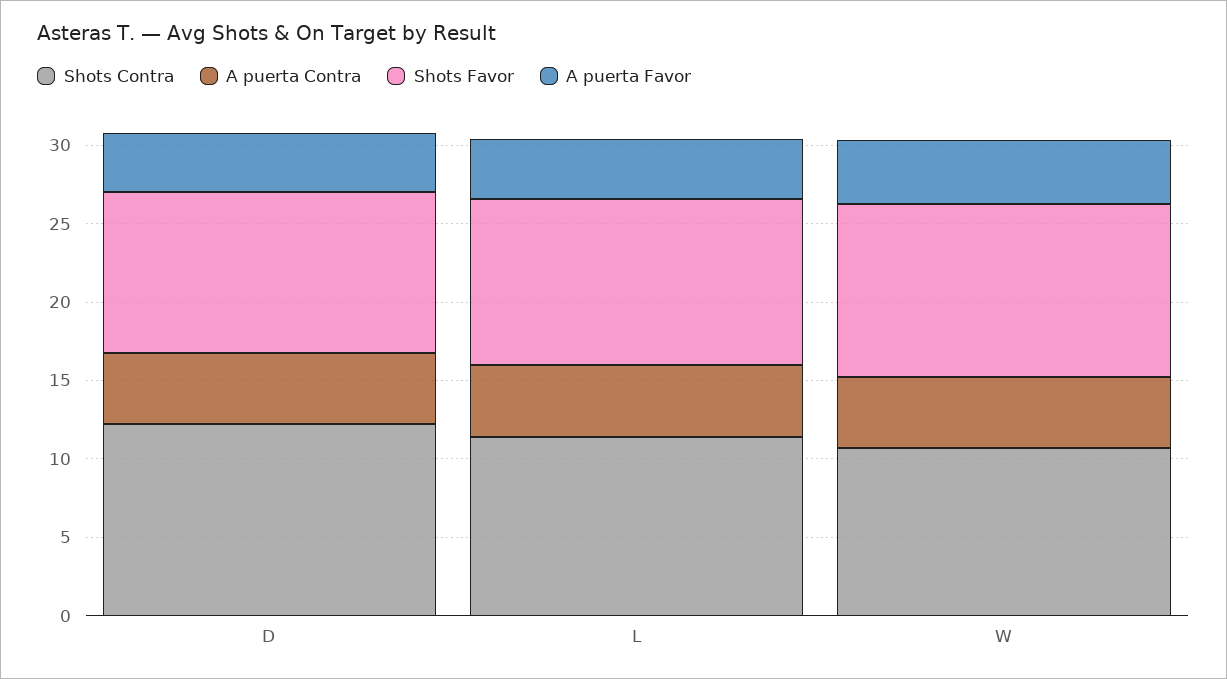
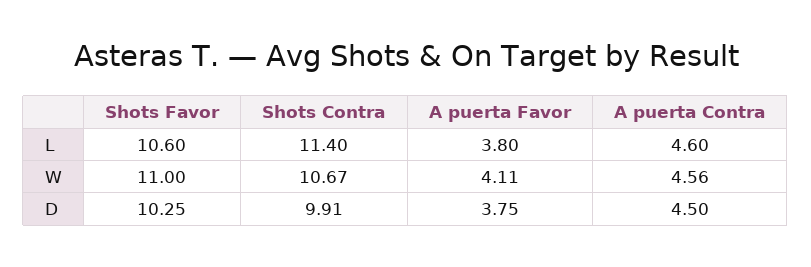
Shots Contra, D: 12 -> 9.91

